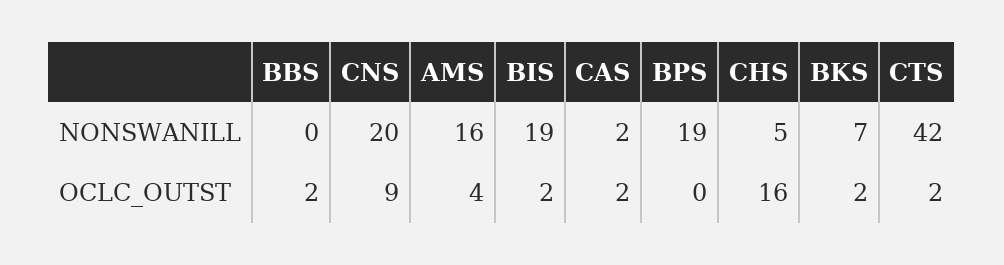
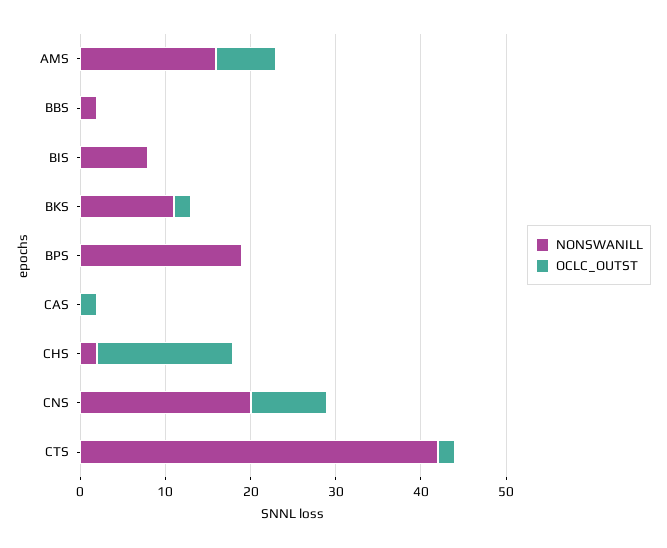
NONSWANILL, BBS: 0 -> 2
NONSWANILL, BIS: 19 -> 8
NONSWANILL, CAS: 2 -> 0
NONSWANILL, CHS: 5 -> 2
NONSWANILL, BKS: 7 -> 11
OCLC_OUTST, BBS: 2 -> 0
OCLC_OUTST, AMS: 4 -> 7
OCLC_OUTST, BIS: 2 -> 0

